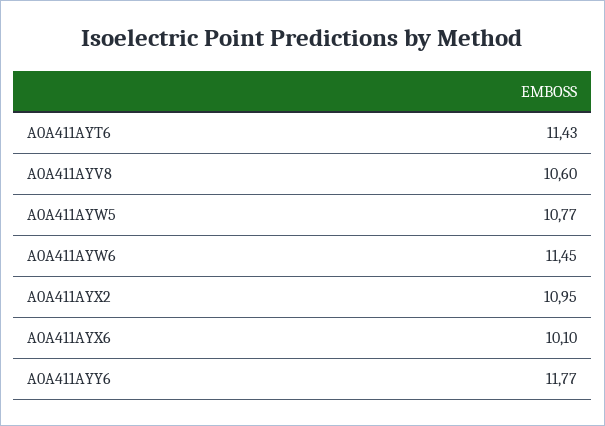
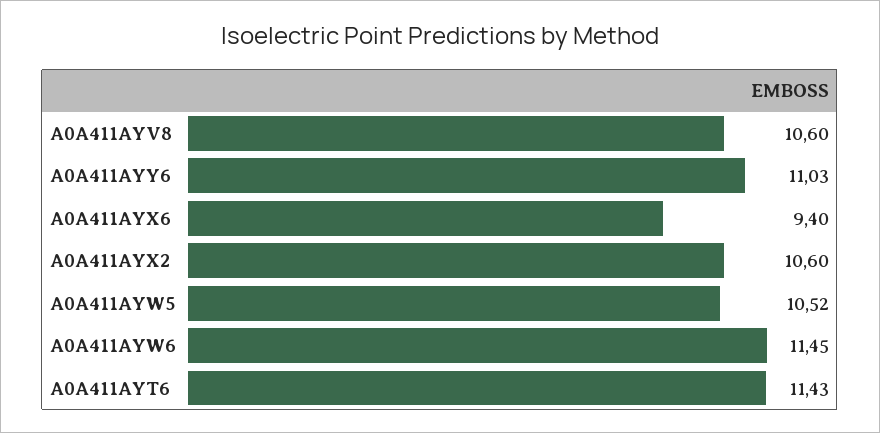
A0A411AYW5: 10.77 -> 10.52
A0A411AYX2: 10.95 -> 10.6
A0A411AYX6: 10.1 -> 9.4
A0A411AYY6: 11.77 -> 11.03

